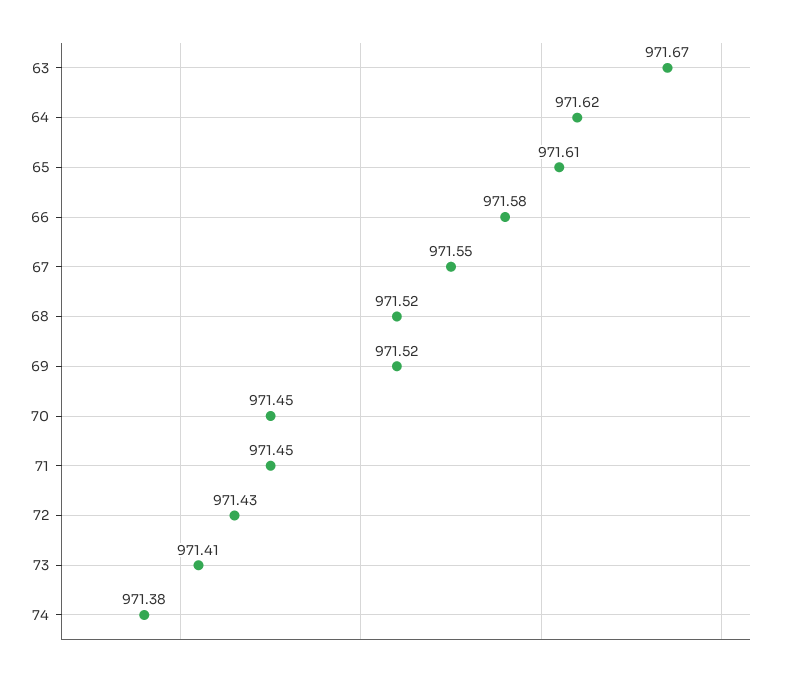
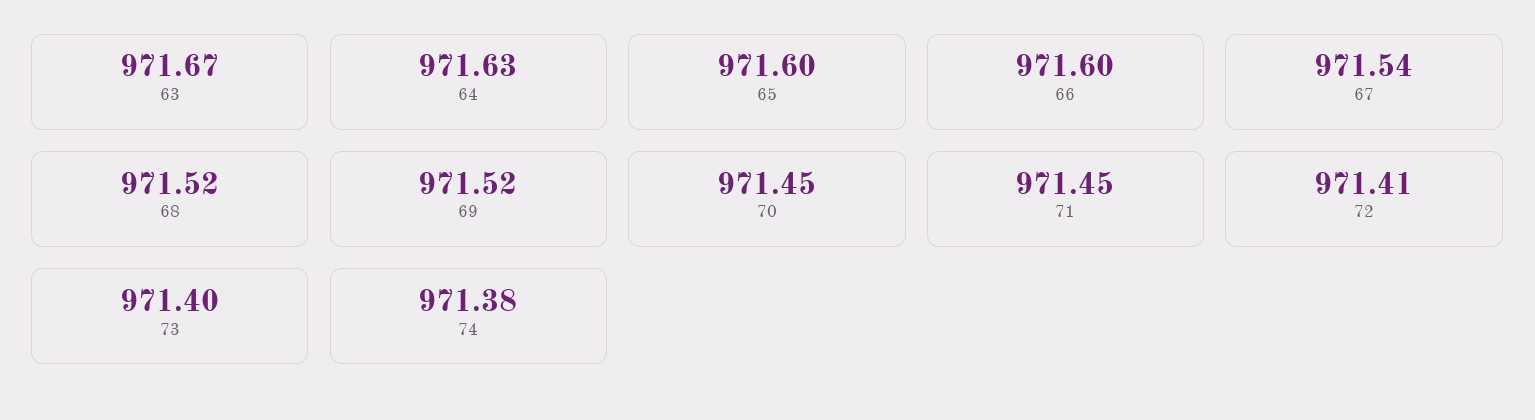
64: 971.62 -> 971.63
65: 971.61 -> 971.6
66: 971.58 -> 971.6
67: 971.55 -> 971.54
72: 971.43 -> 971.41
73: 971.41 -> 971.4

